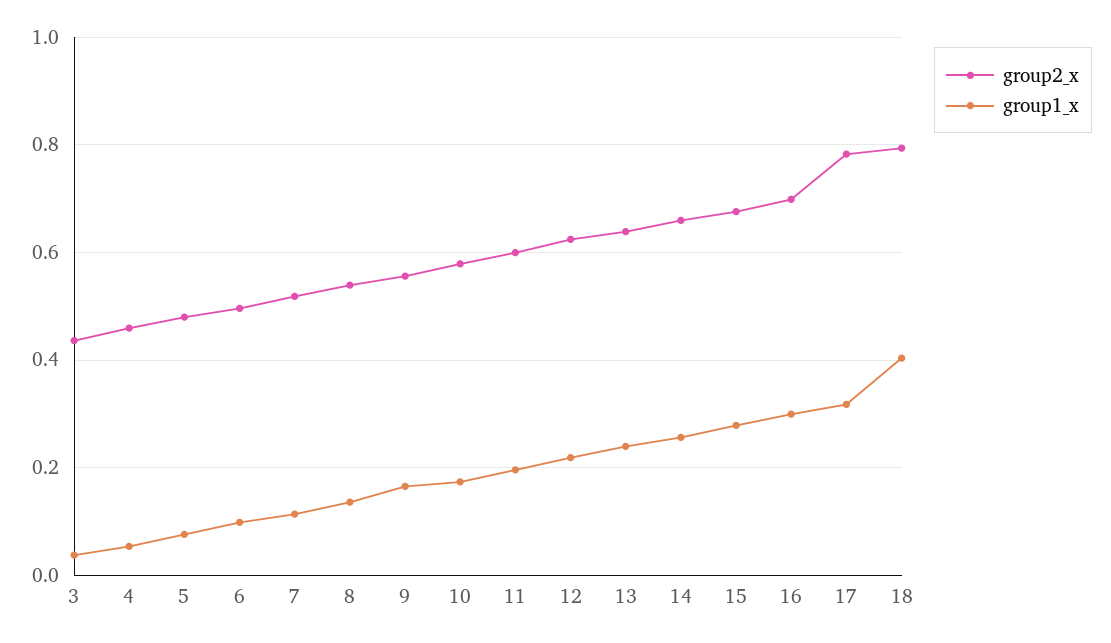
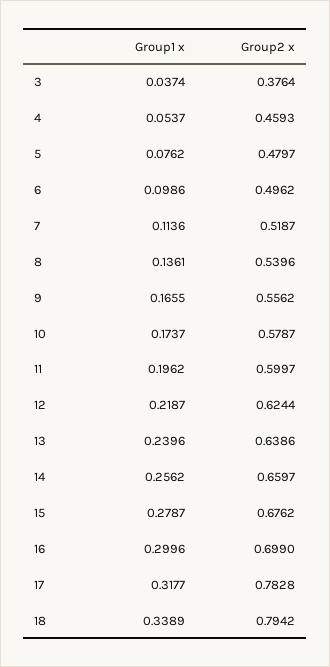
group2_x, 3: 0.44 -> 0.3764
group1_x, 18: 0.4 -> 0.3389

